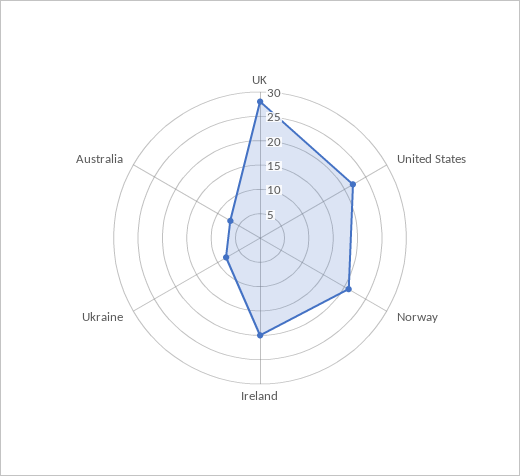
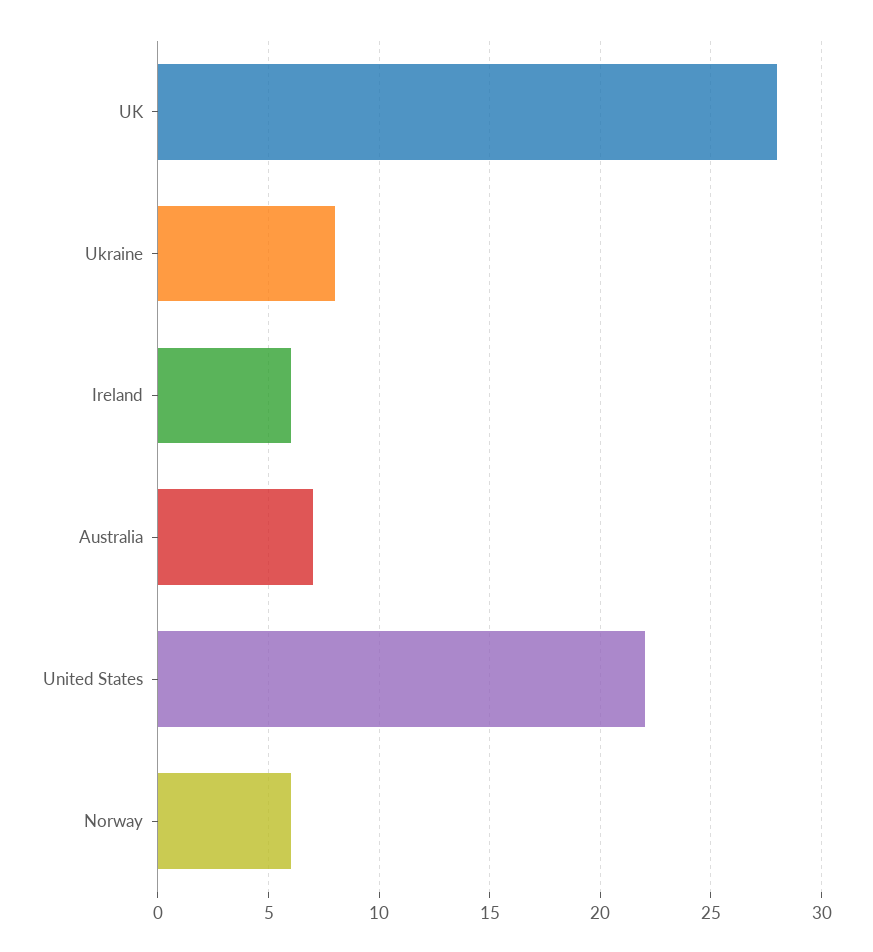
Norway: 20 -> 6
Ireland: 20 -> 6

